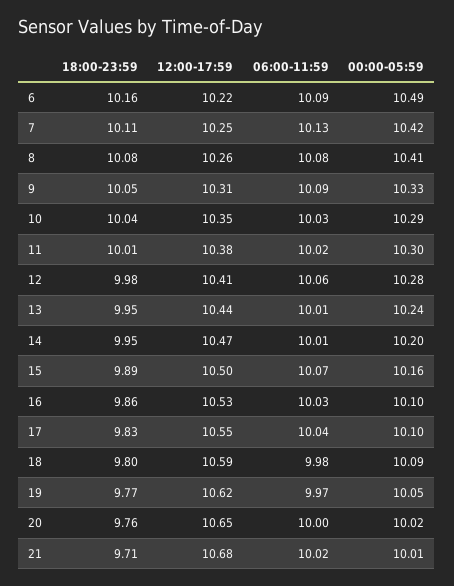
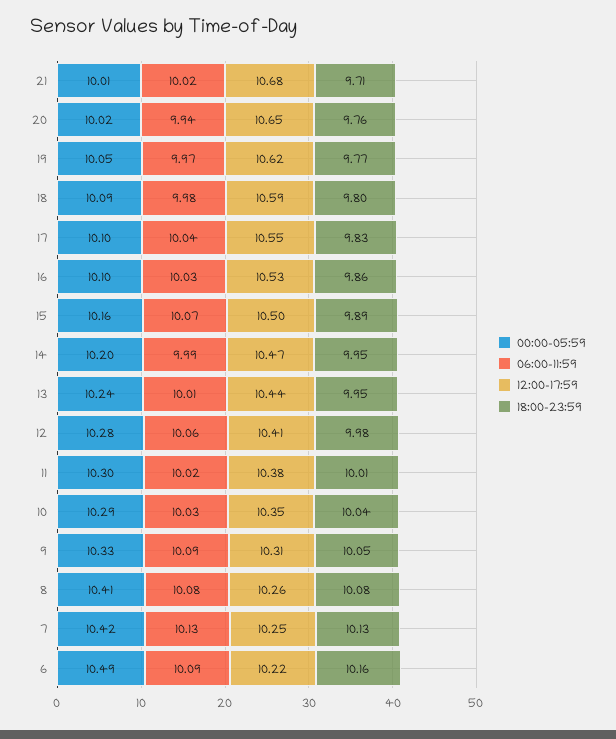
18:00-23:59, 7: 10.11 -> 10.13
06:00-11:59, 14: 10.01 -> 9.99
06:00-11:59, 20: 10 -> 9.94

